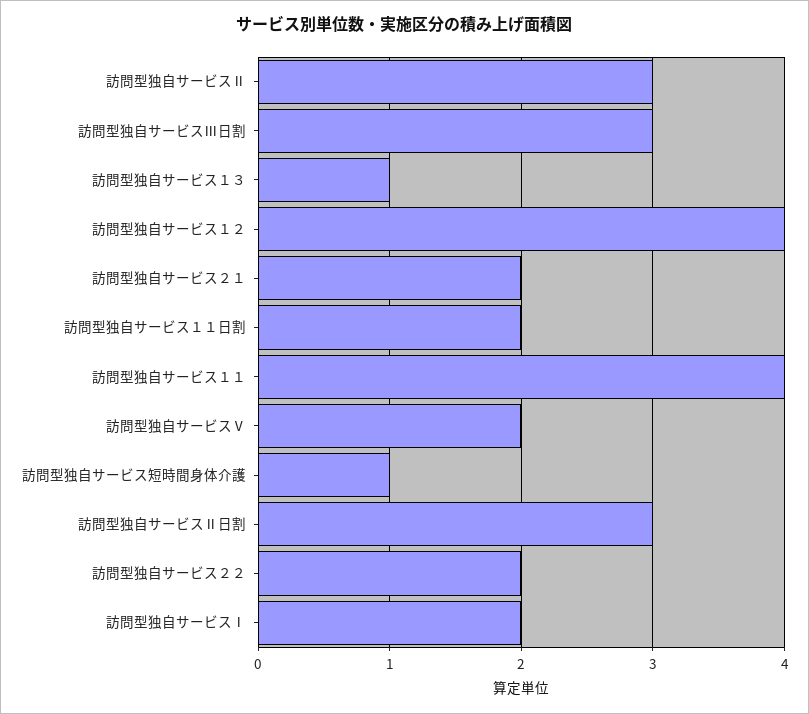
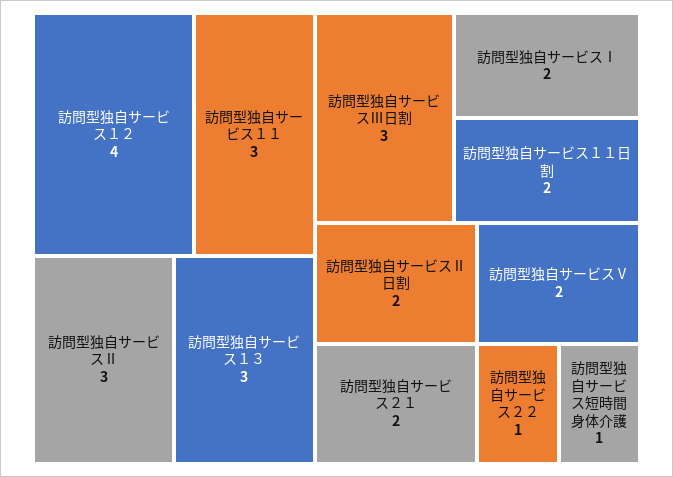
訪問型独自サービス１３: 1 -> 3
訪問型独自サービス１１: 4 -> 3
訪問型独自サービスⅡ日割: 3 -> 2
訪問型独自サービス２２: 2 -> 1

